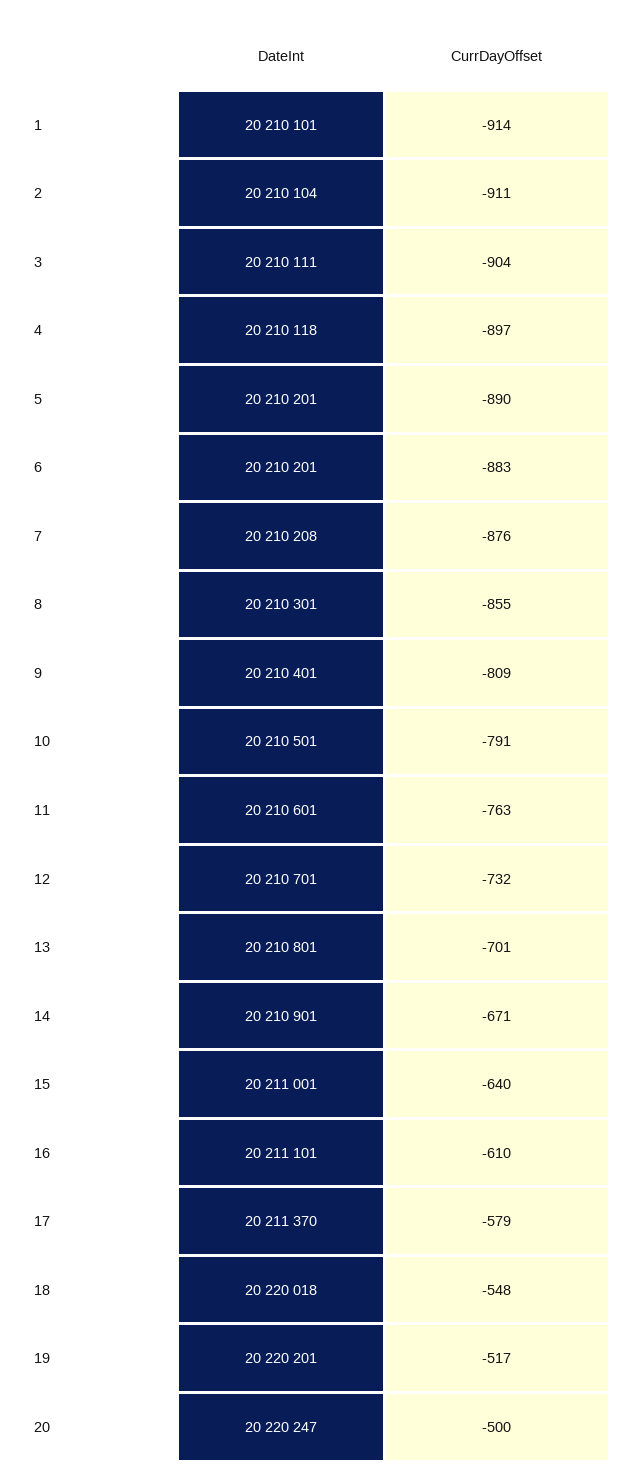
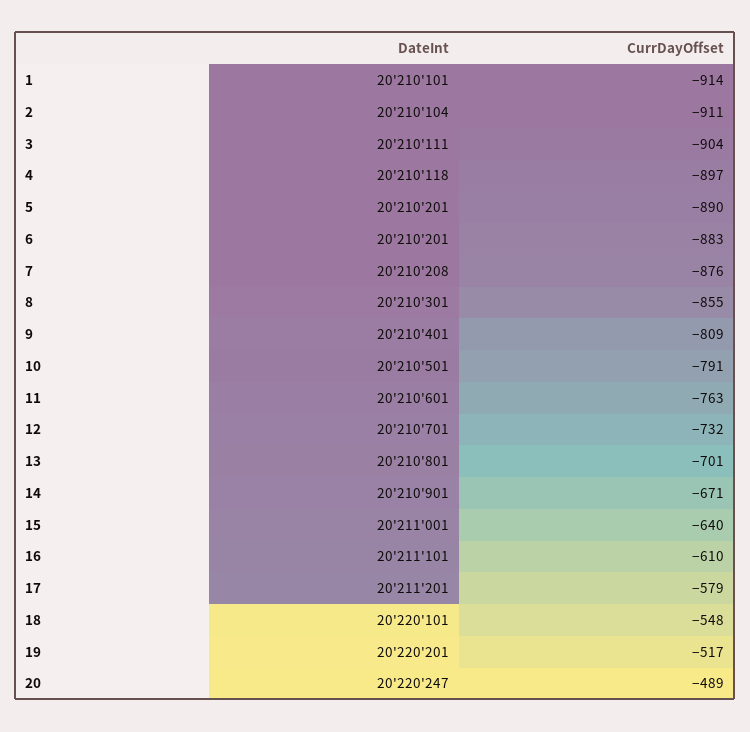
DateInt, 17: 20211370 -> 20211201
DateInt, 18: 20220018 -> 20220101
CurrDayOffset, 20: -500 -> -489

